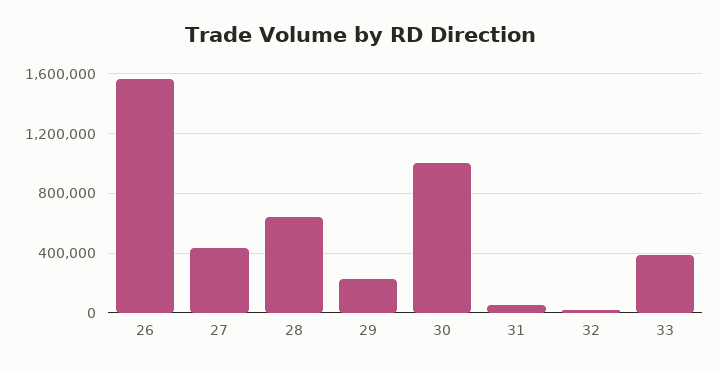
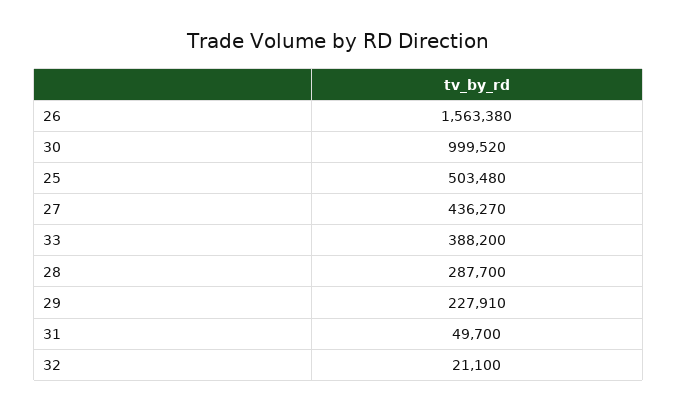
28: 650000 -> 287700
25: none -> 503480

